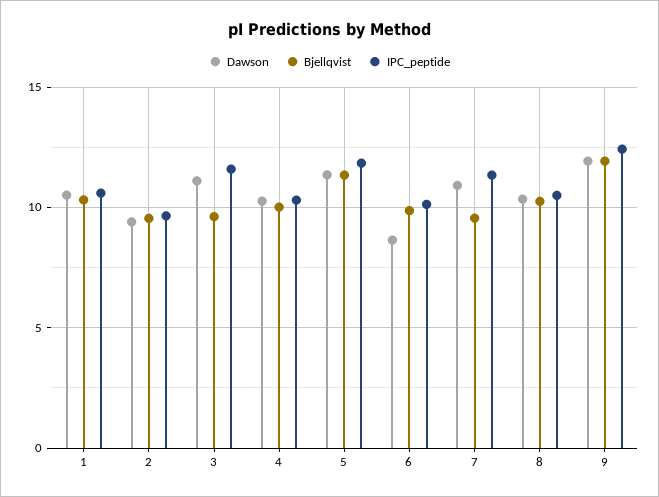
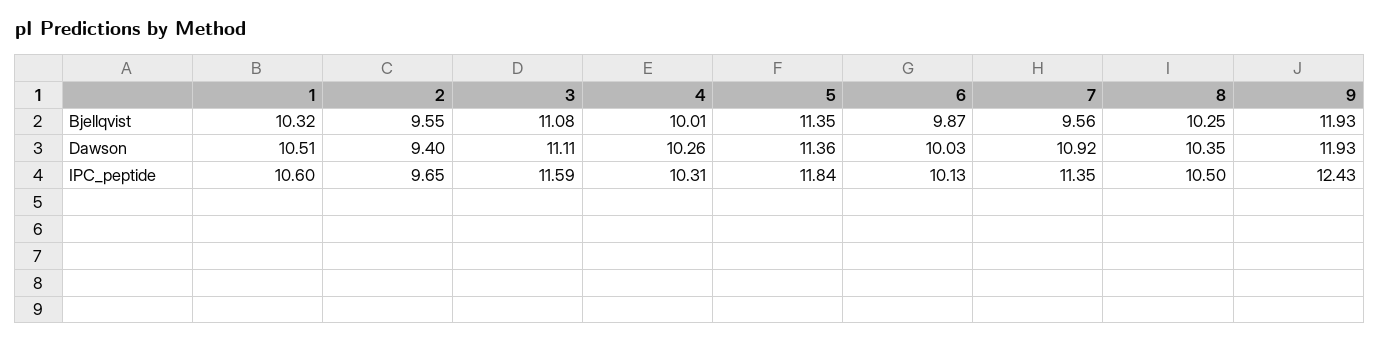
Bjellqvist, 3: 9.5 -> 11.08
Dawson, 6: 8.5 -> 10.03

